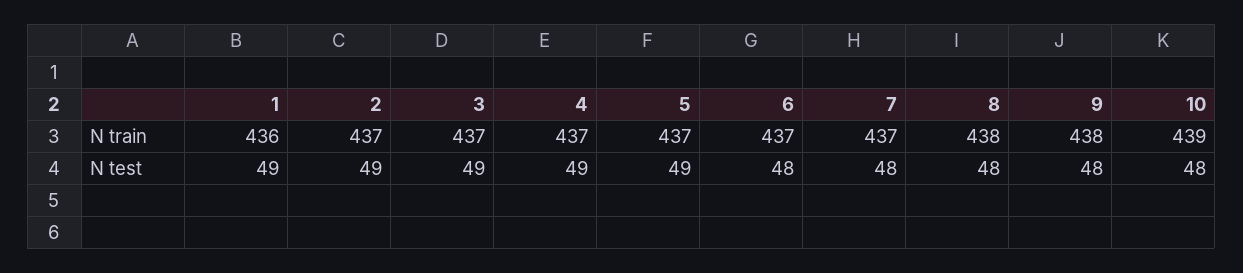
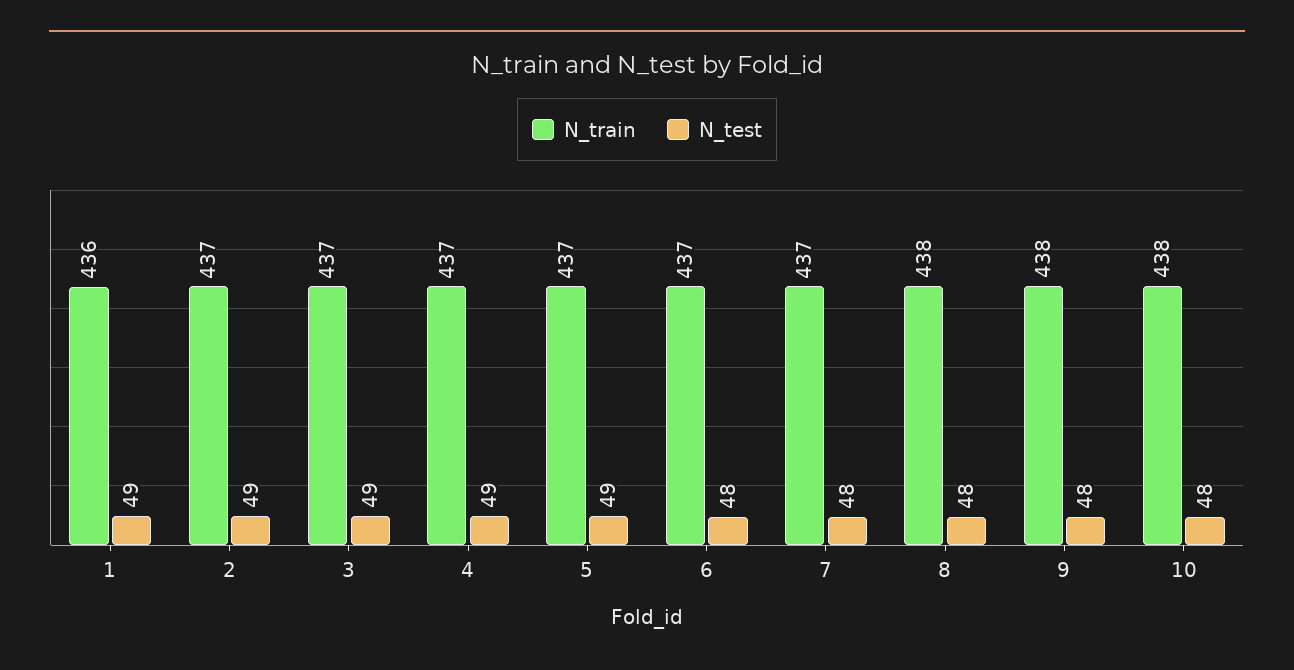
N train, 10: 439 -> 438

